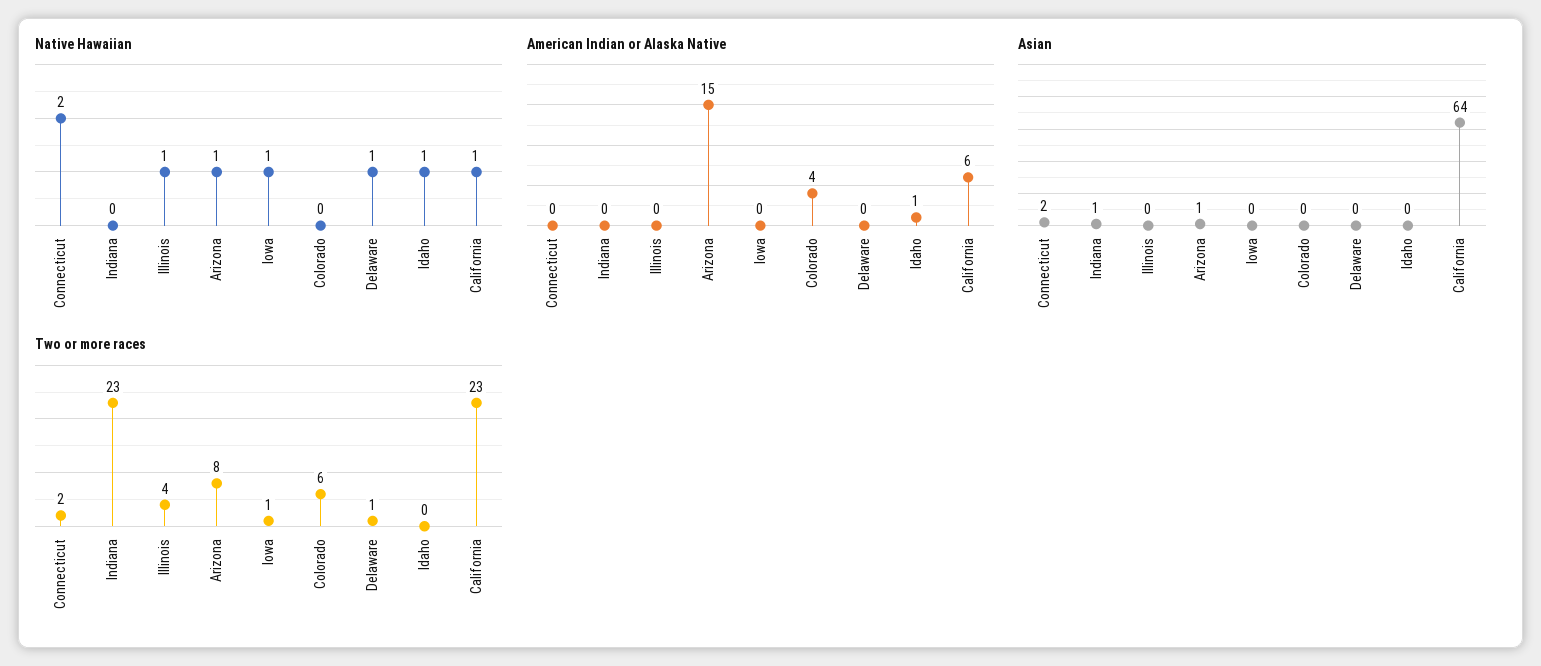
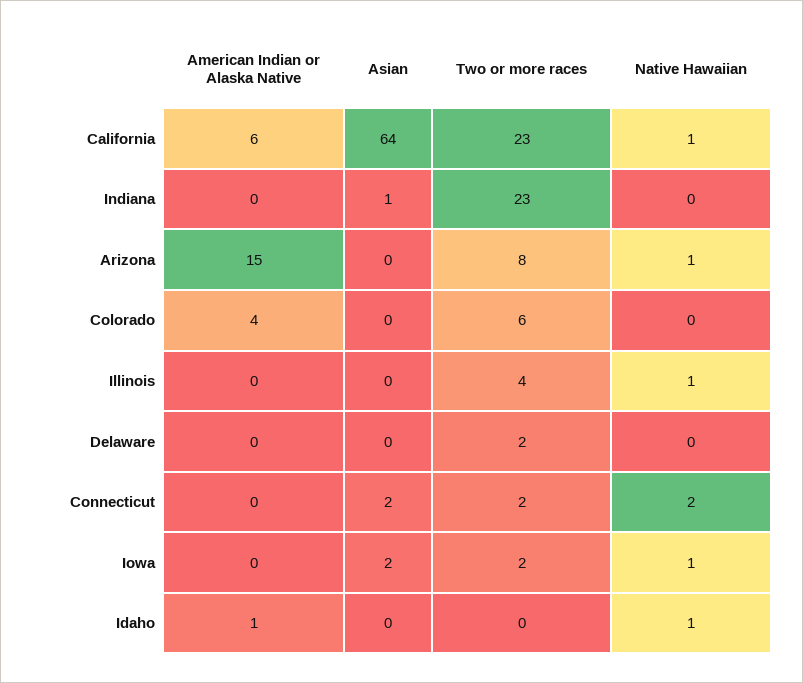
Native Hawaiian, Delaware: 1 -> 0
Asian, Arizona: 1 -> 0
Asian, Iowa: 0 -> 2
Two or more races, Iowa: 1 -> 2
Two or more races, Delaware: 1 -> 2

